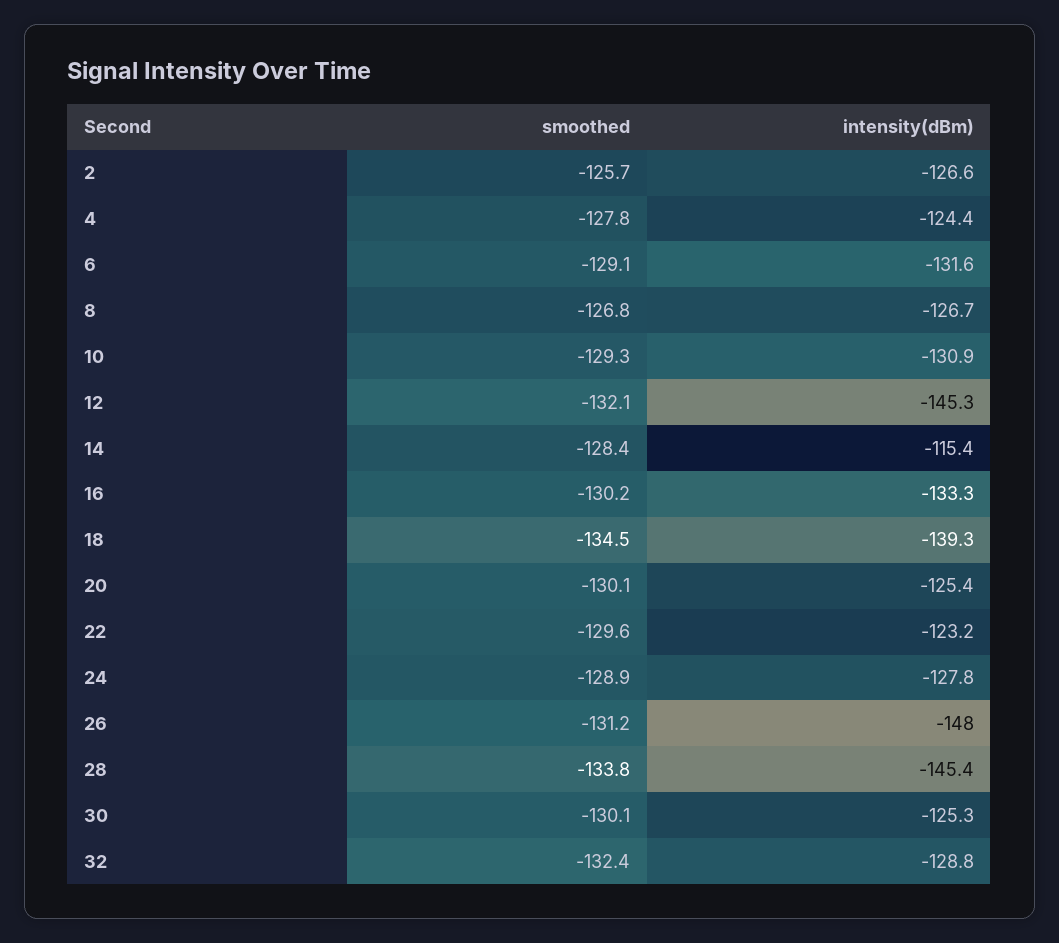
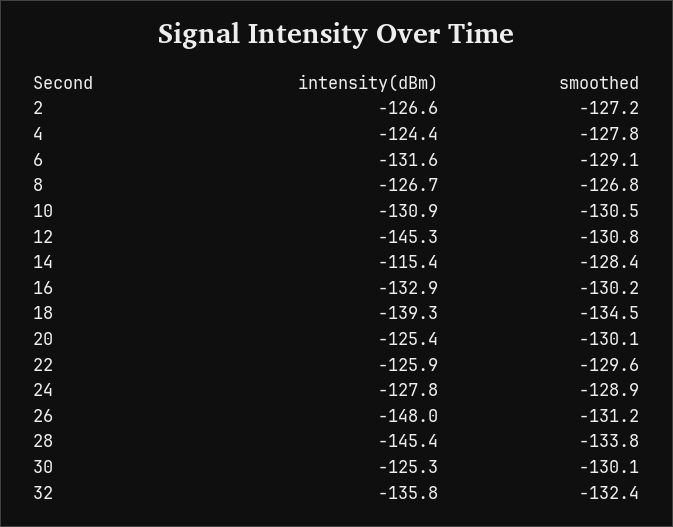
smoothed, 2: -125.7 -> -127.2
smoothed, 10: -129.3 -> -130.5
smoothed, 12: -132.1 -> -130.8
intensity(dBm), 16: -133.3 -> -132.9
intensity(dBm), 22: -123.2 -> -125.9
intensity(dBm), 32: -128.8 -> -135.8

